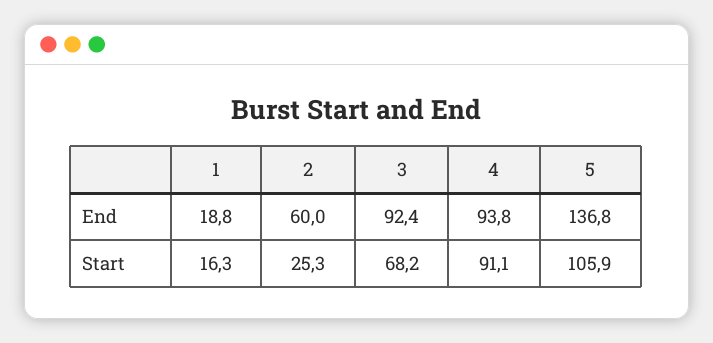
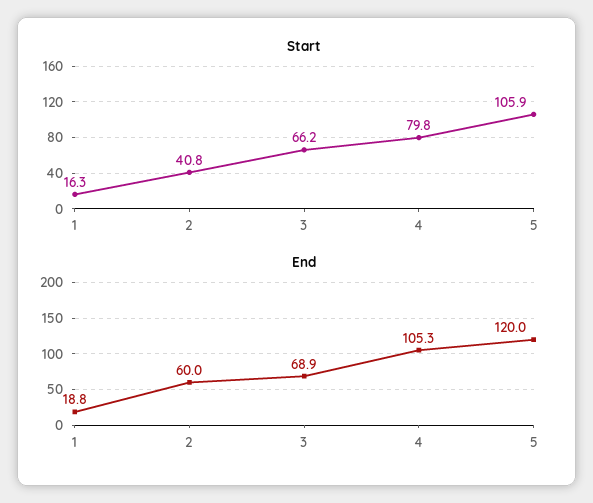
End, 3: 92.4 -> 68.9
End, 4: 93.8 -> 105.3
End, 5: 136.8 -> 120
Start, 2: 25.3 -> 40.8
Start, 3: 68.2 -> 66.2
Start, 4: 91.1 -> 79.8

